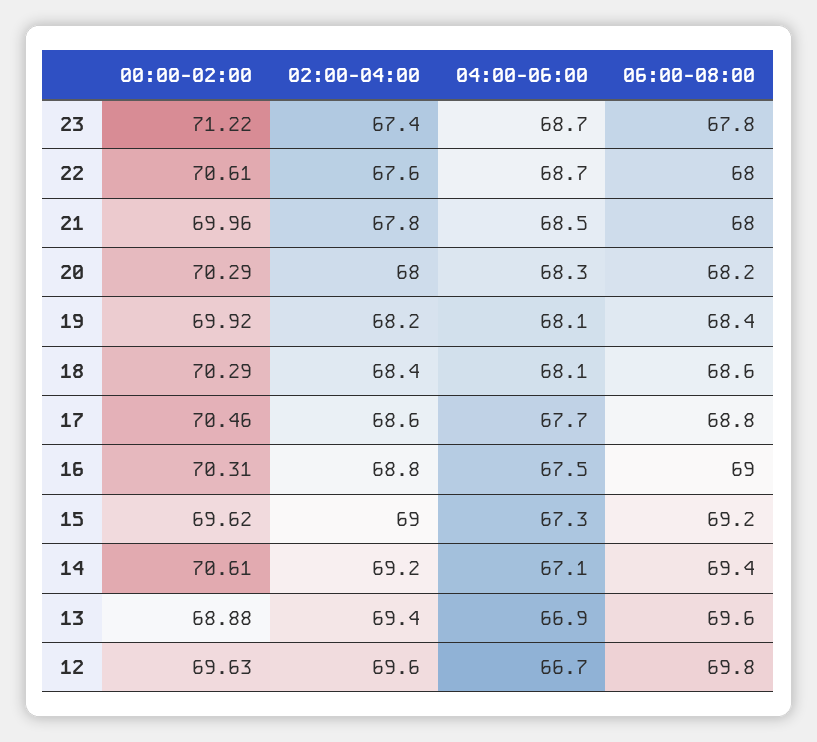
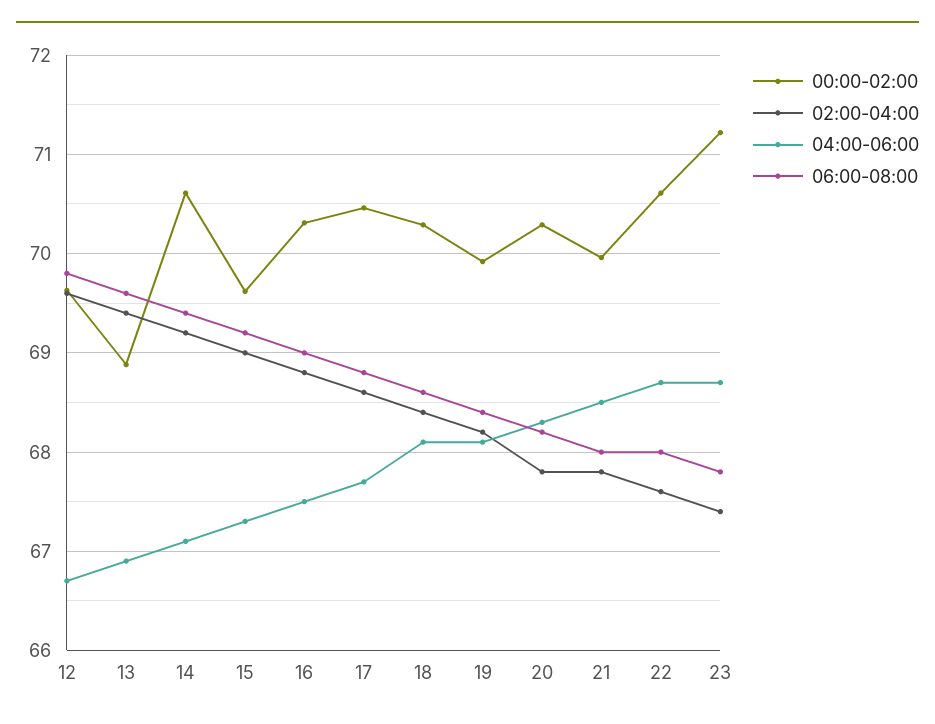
02:00-04:00, 20: 68 -> 67.8

